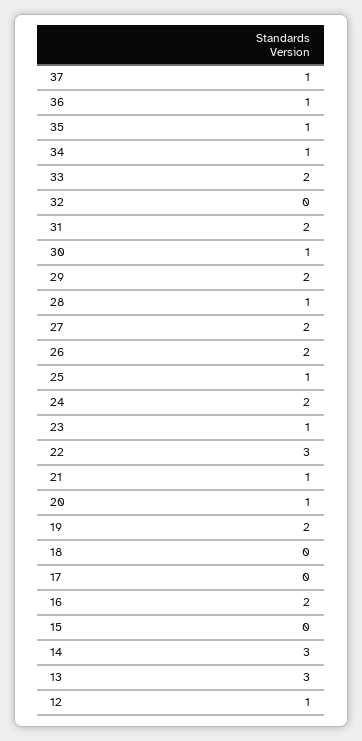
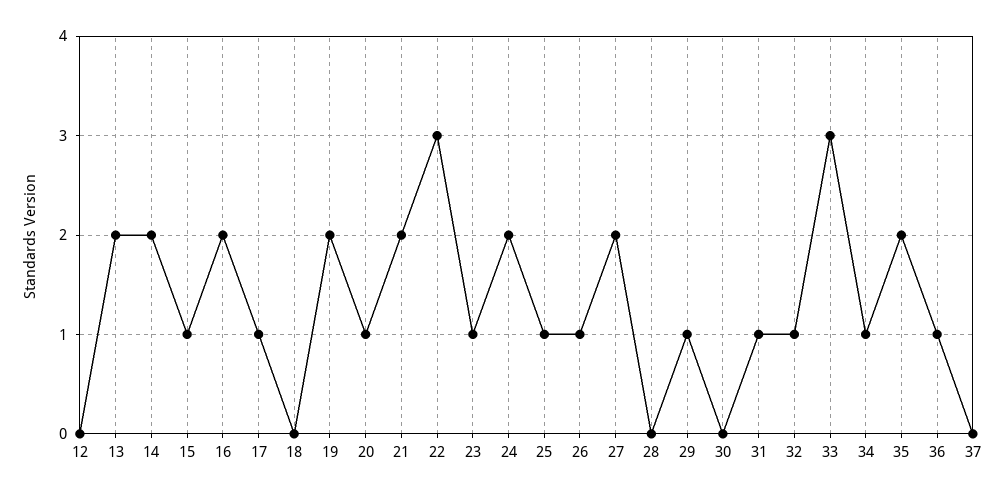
37: 1 -> 0
35: 1 -> 2
33: 2 -> 3
32: 0 -> 1
31: 2 -> 1
30: 1 -> 0
29: 2 -> 1
28: 1 -> 0
26: 2 -> 1
21: 1 -> 2
17: 0 -> 1
15: 0 -> 1
14: 3 -> 2
13: 3 -> 2
12: 1 -> 0

